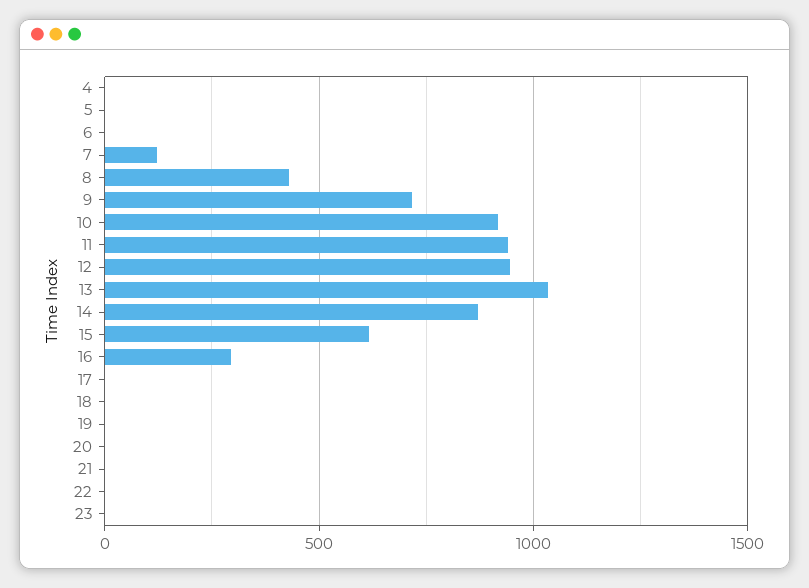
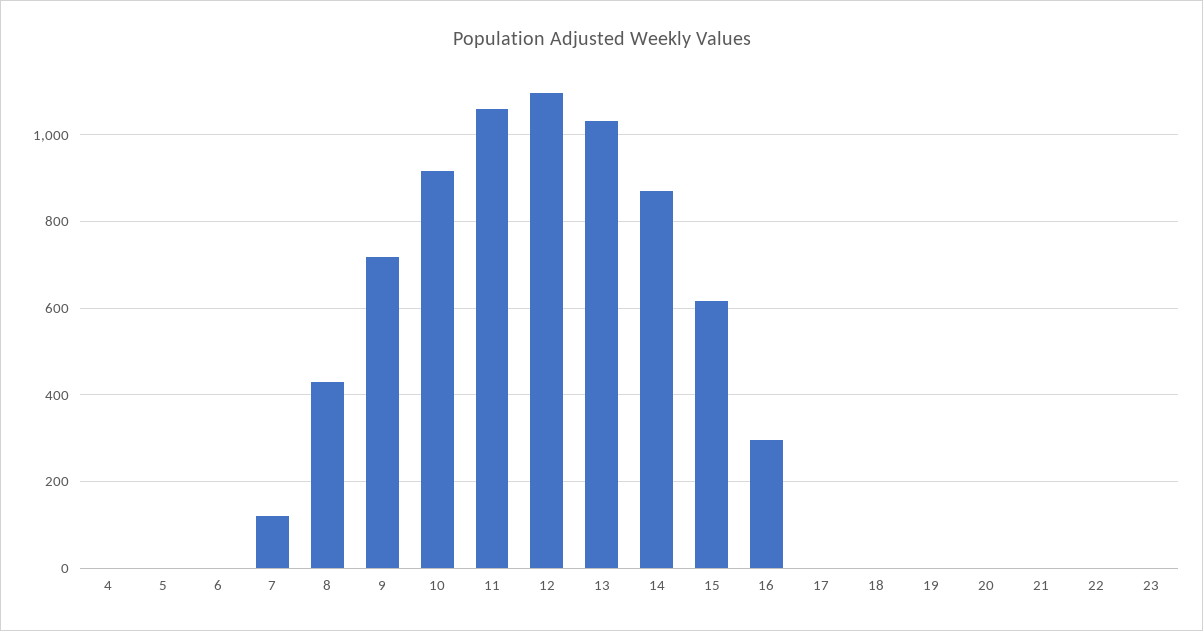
11: 950 -> 1060
12: 950 -> 1100

